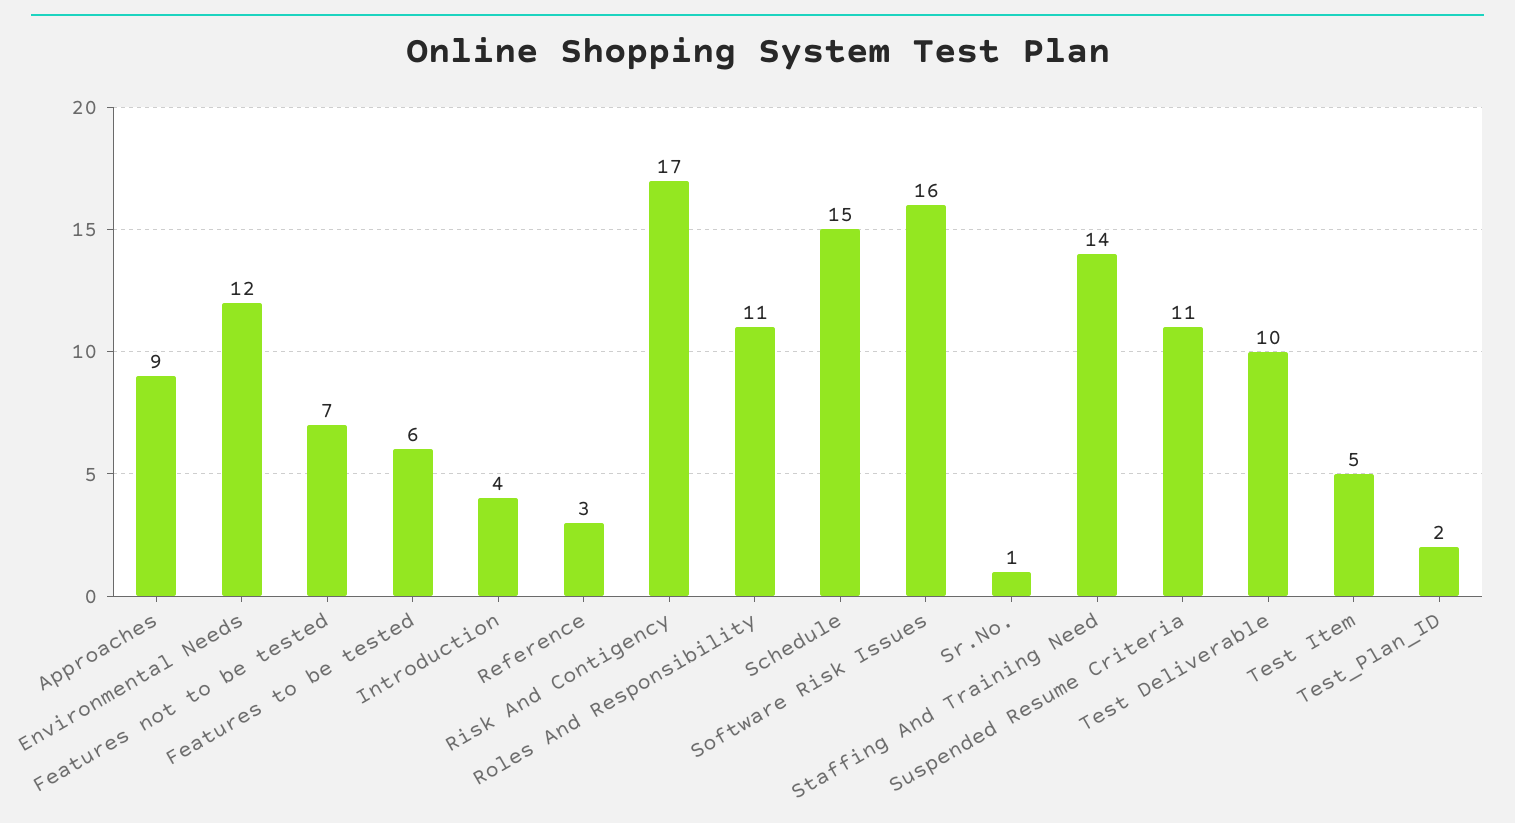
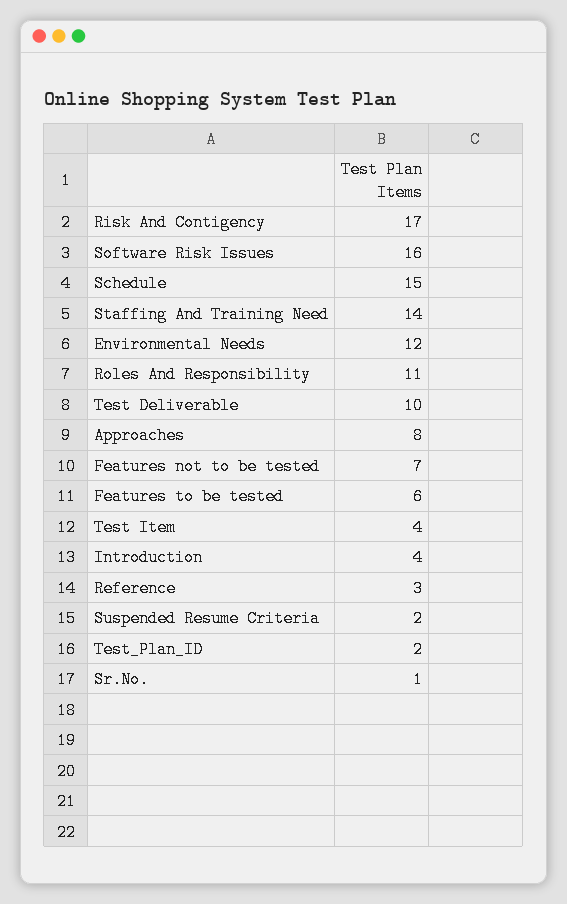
Approaches: 9 -> 8
Suspended Resume Criteria: 11 -> 2
Test Item: 5 -> 4

